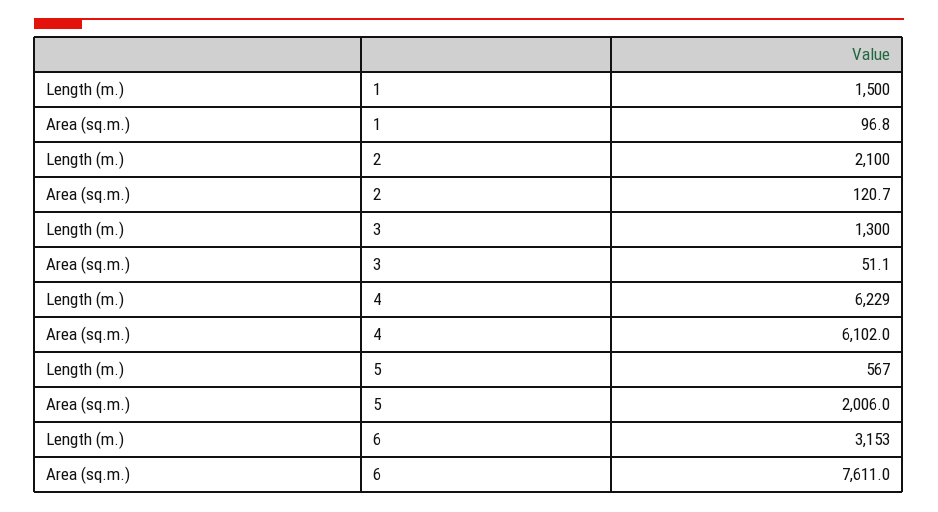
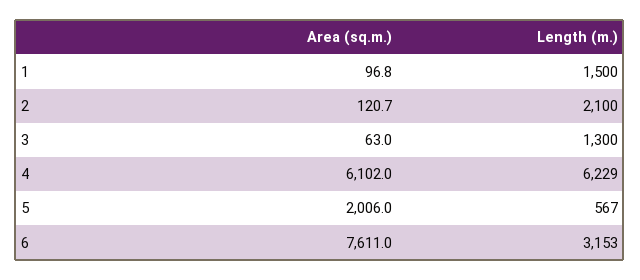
Area (sq.m.), 3: 51.1 -> 63

